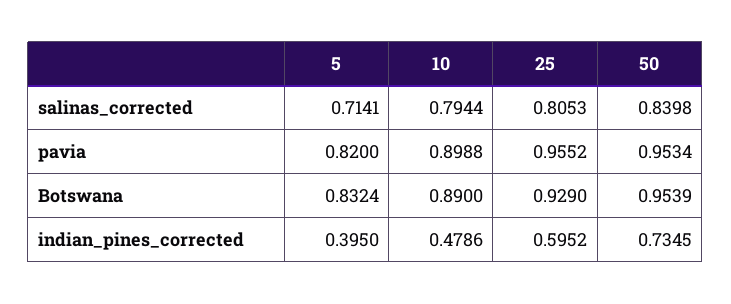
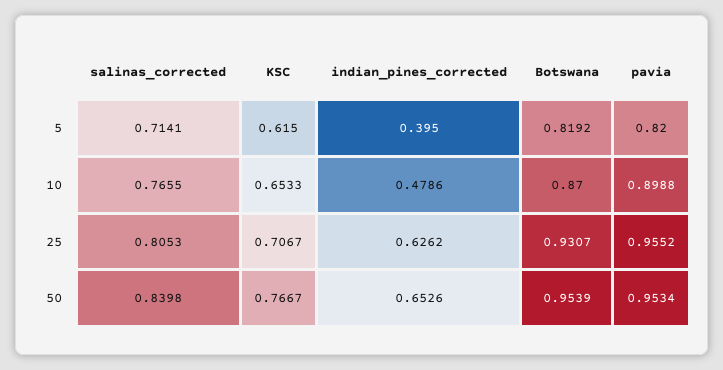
10, salinas_corrected: 0.7944 -> 0.7655
5, Botswana: 0.8324 -> 0.8192
10, Botswana: 0.89 -> 0.87
25, Botswana: 0.929 -> 0.9307
25, indian_pines_corrected: 0.5952 -> 0.6262
50, indian_pines_corrected: 0.7345 -> 0.6526
5, KSC: none -> 0.615
10, KSC: none -> 0.6533
25, KSC: none -> 0.7067
50, KSC: none -> 0.7667

